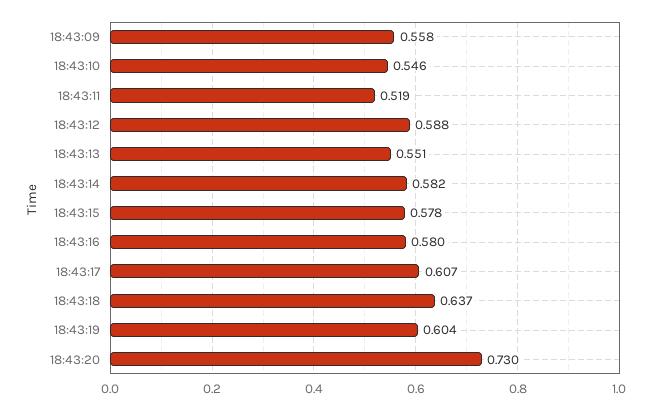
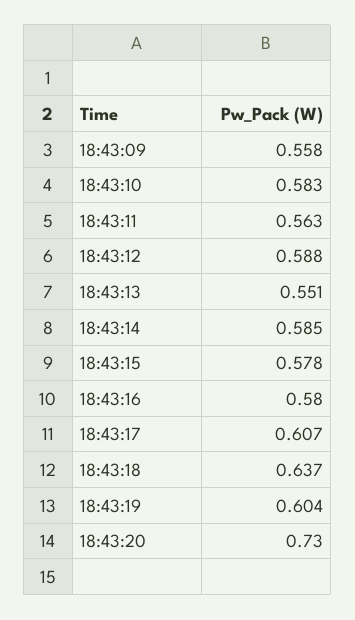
18:43:10: 0.546 -> 0.583
18:43:11: 0.519 -> 0.563
18:43:14: 0.582 -> 0.585

